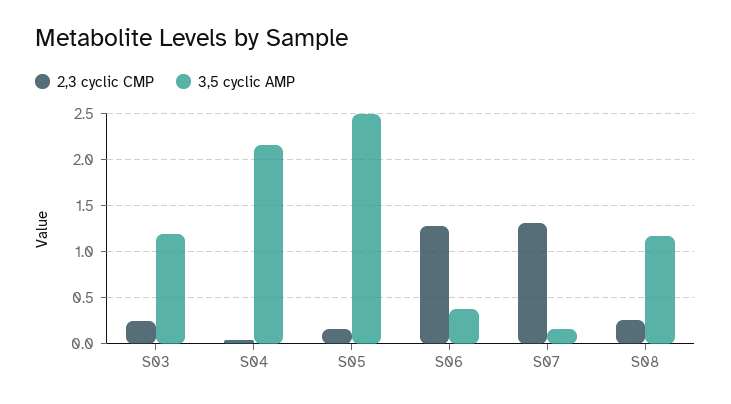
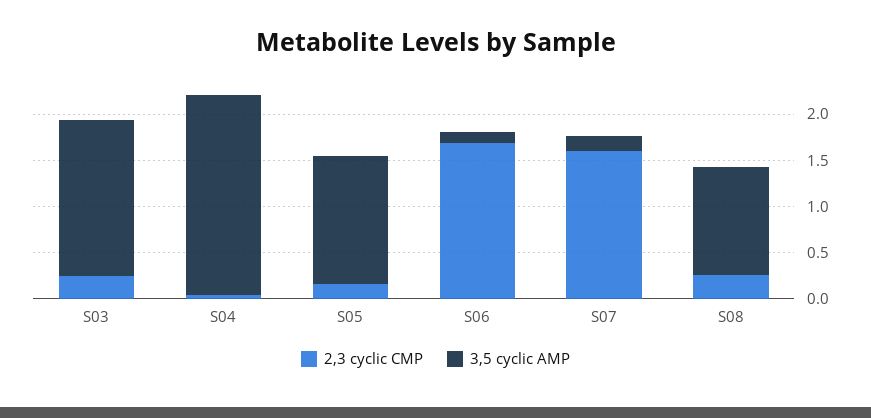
3,5 cyclic AMP, S03: 1.2 -> 1.7
3,5 cyclic AMP, S05: 2.5 -> 1.4
2,3 cyclic CMP, S06: 1.3 -> 1.7
3,5 cyclic AMP, S06: 0.4 -> 0.1
2,3 cyclic CMP, S07: 1.3 -> 1.6

